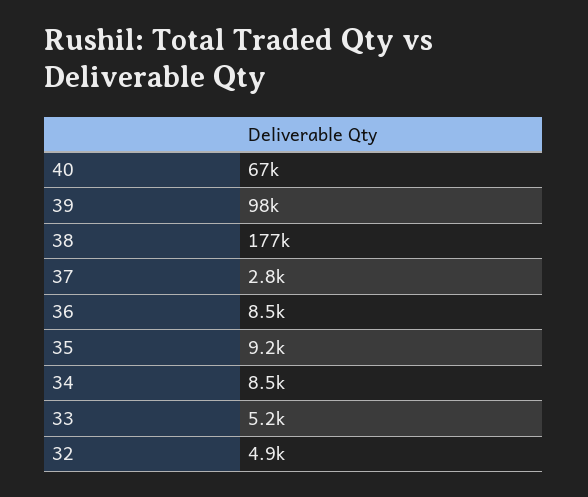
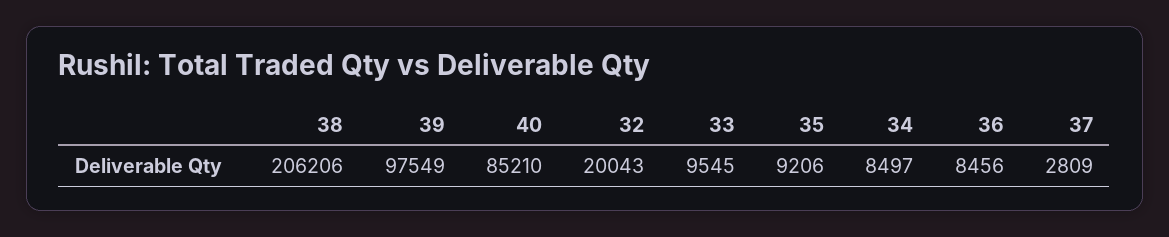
40: 67000 -> 85210
38: 177000 -> 206206
33: 5200 -> 9545
32: 4900 -> 20043

